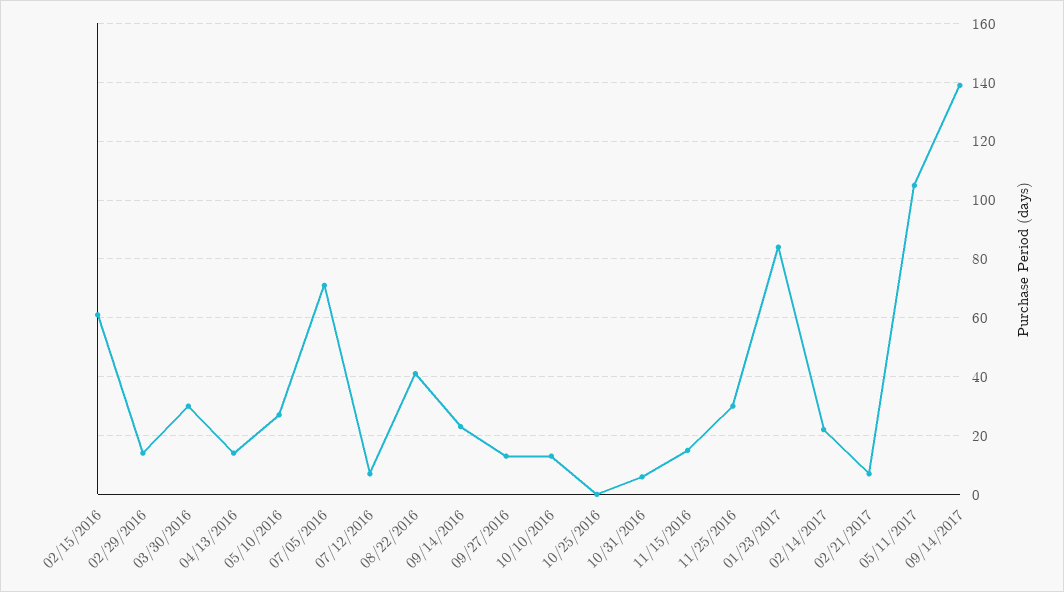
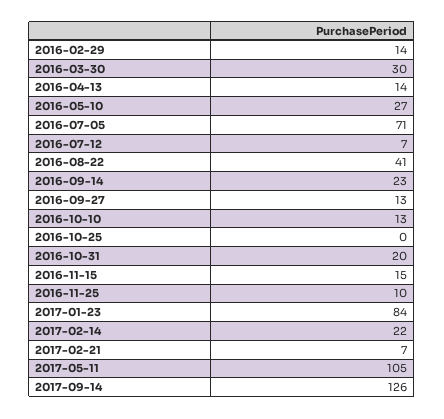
02/15/2016: 60 -> none
10/31/2016: 5 -> 20
11/25/2016: 30 -> 10
09/14/2017: 140 -> 126

